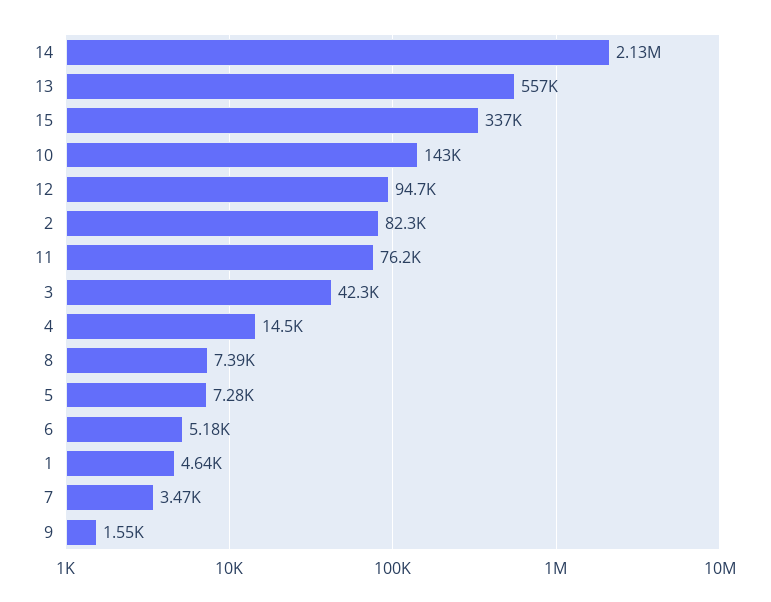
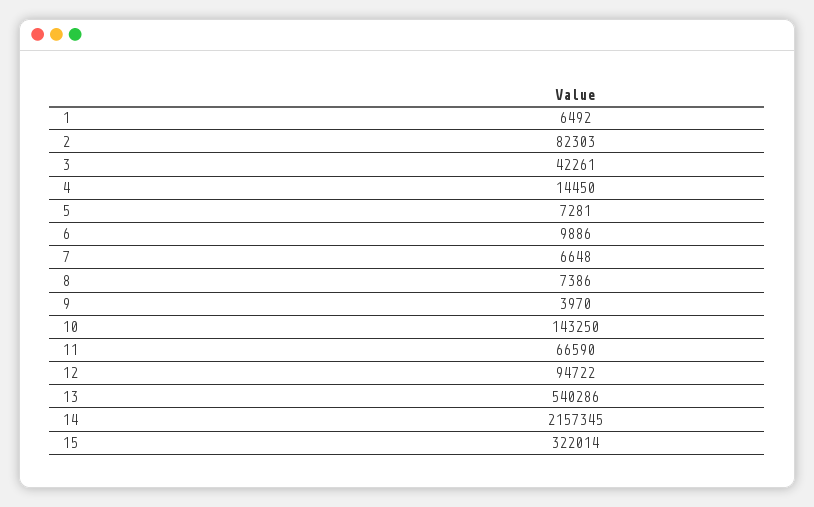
14: 2130000 -> 2157345
13: 557000 -> 540286
15: 337000 -> 322014
11: 76200 -> 66590
6: 5180 -> 9886
1: 4640 -> 6492
7: 3470 -> 6648
9: 1550 -> 3970

